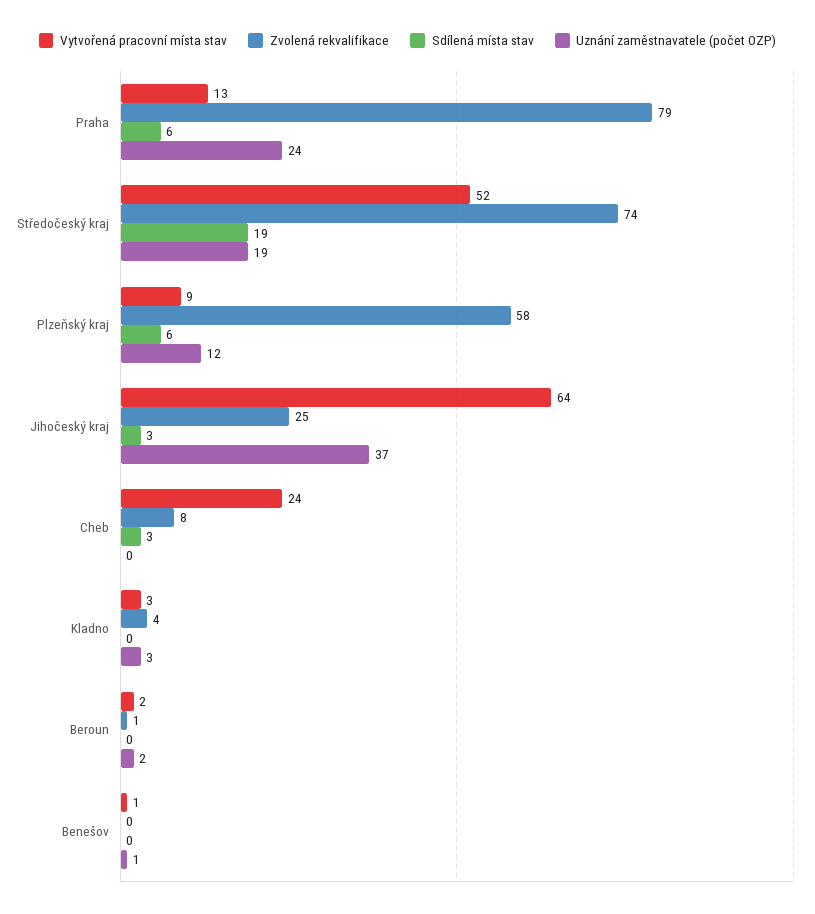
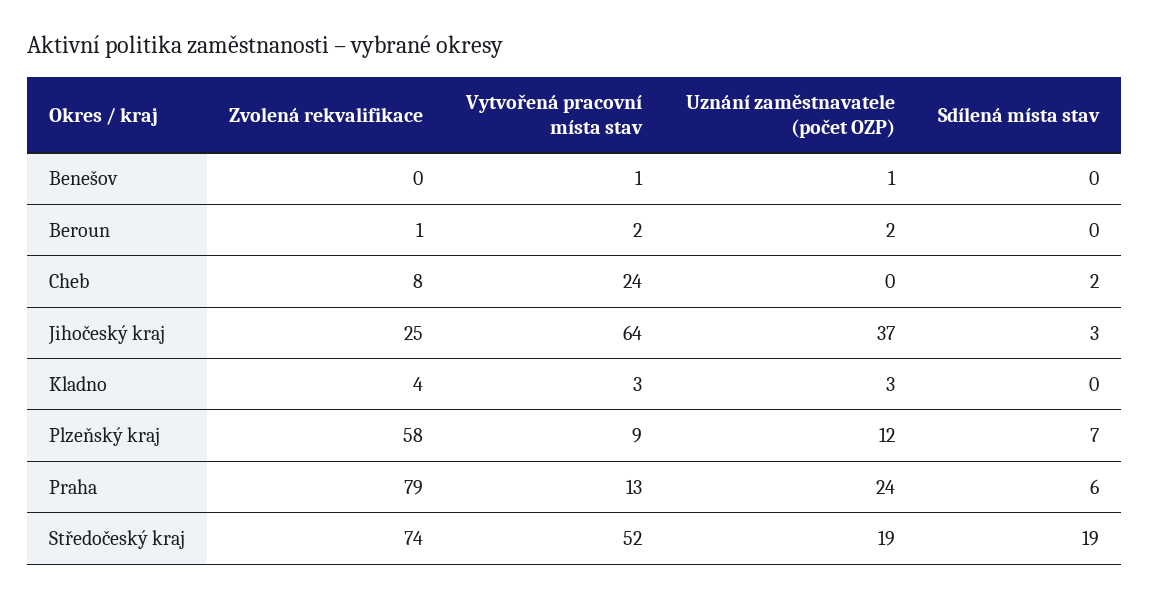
Sdílená místa stav, Plzeňský kraj: 6 -> 7
Sdílená místa stav, Cheb: 3 -> 2

